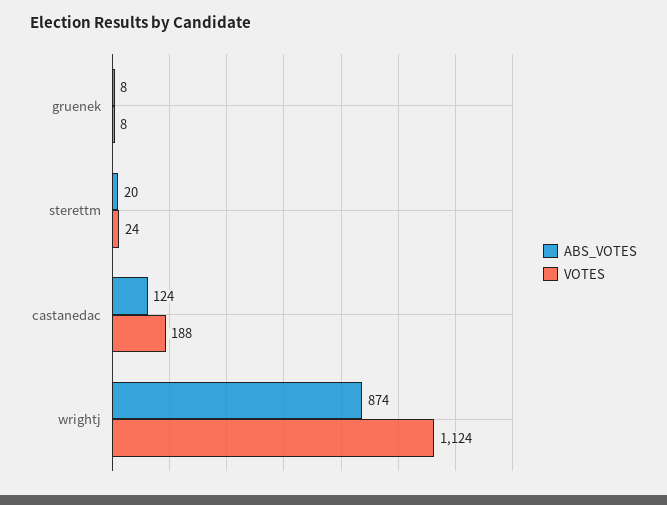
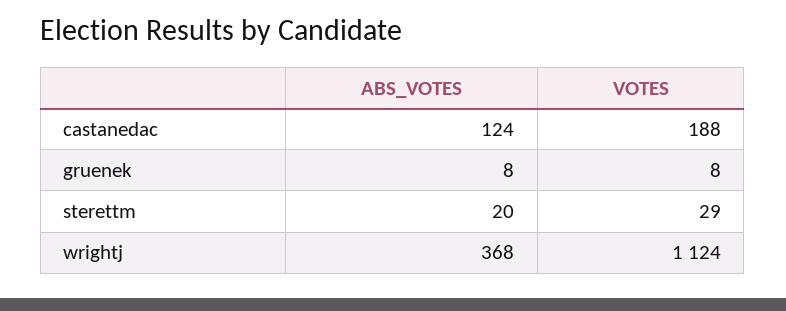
VOTES, sterettm: 24 -> 29
ABS_VOTES, wrightj: 874 -> 368

